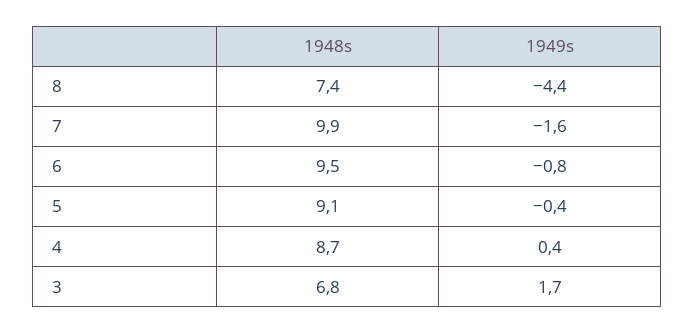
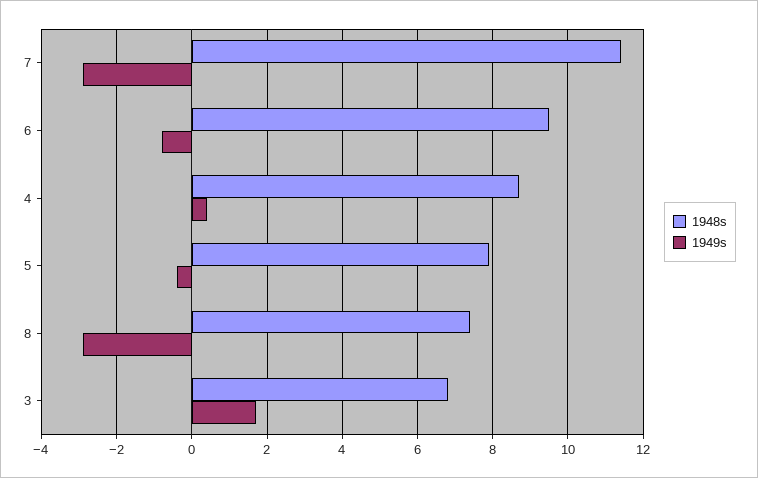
1949s, 8: -4.4 -> -3
1948s, 7: 9.9 -> 11.5
1949s, 7: -1.6 -> -3
1948s, 5: 9.1 -> 8

